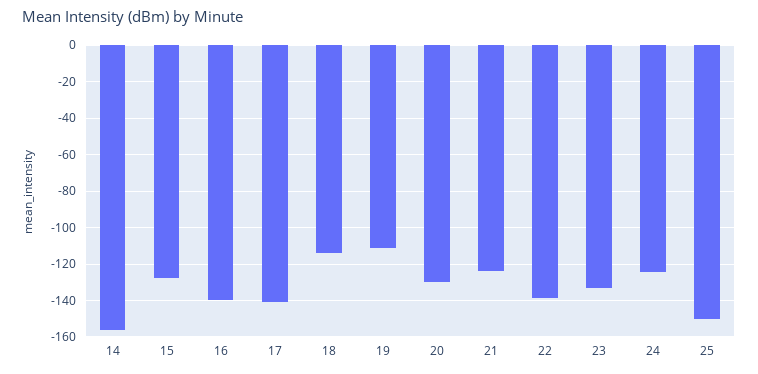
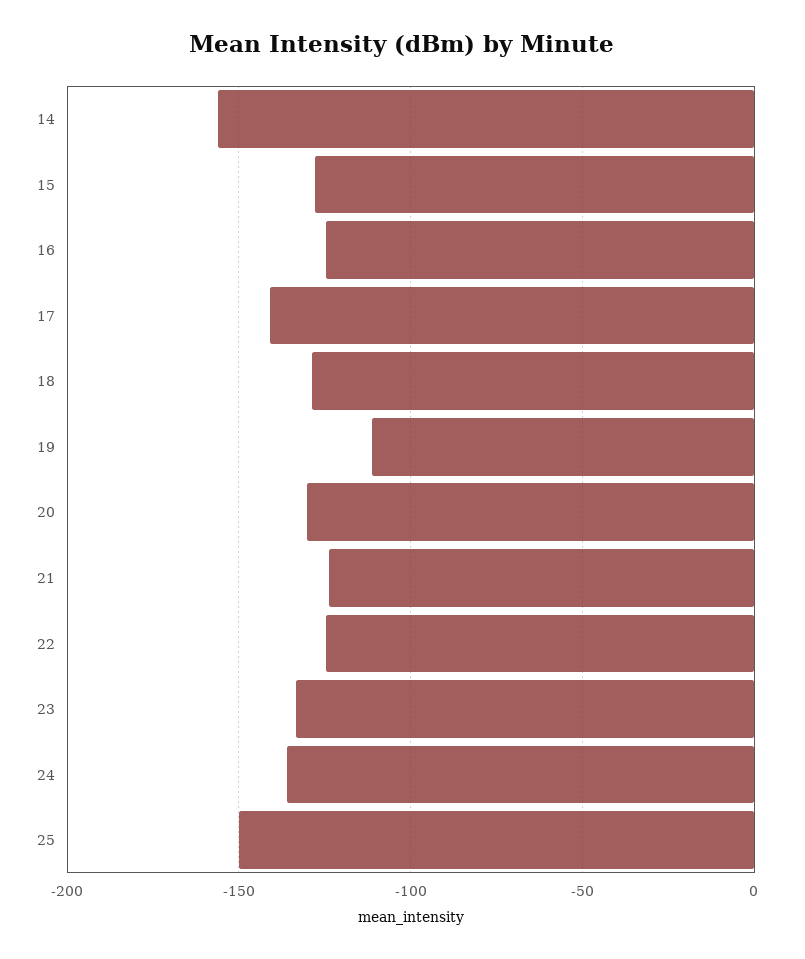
16: -140 -> -125
18: -115 -> -130
22: -140 -> -125
24: -125 -> -135

